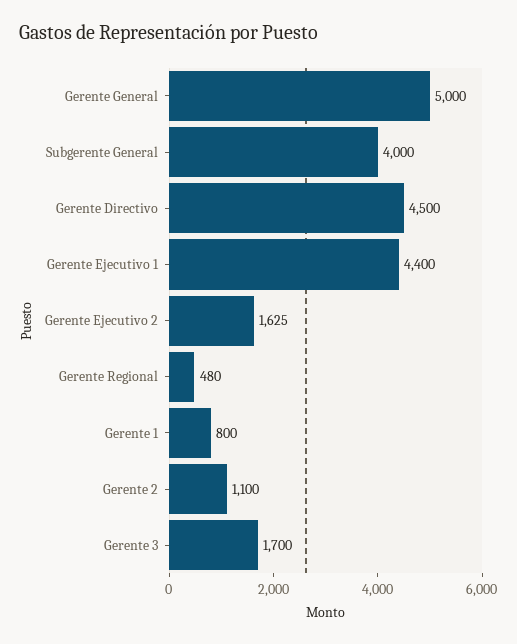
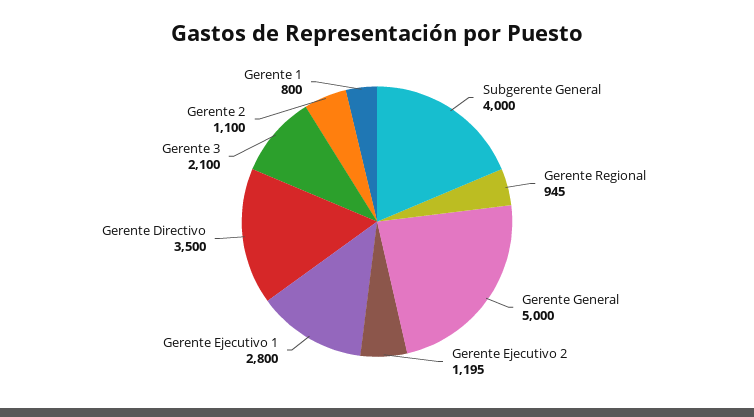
Gerente Directivo: 4500 -> 3500
Gerente Ejecutivo 1: 4400 -> 2800
Gerente Ejecutivo 2: 1625 -> 1195
Gerente Regional: 480 -> 945
Gerente 3: 1700 -> 2100

